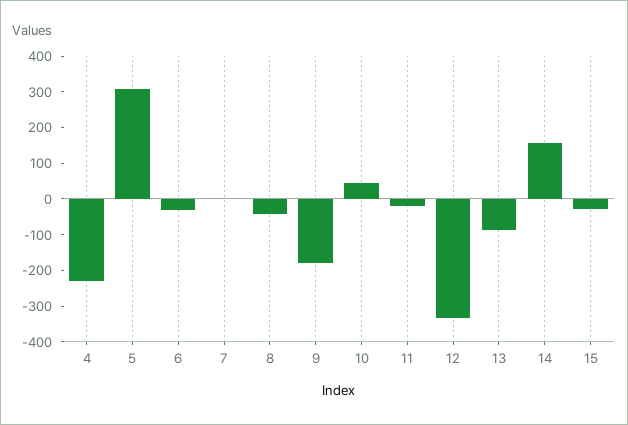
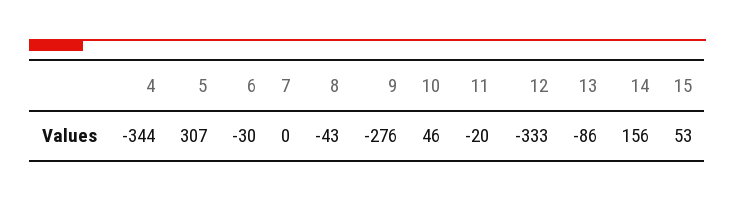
4: -225 -> -344
9: -175 -> -276
15: -25 -> 53

